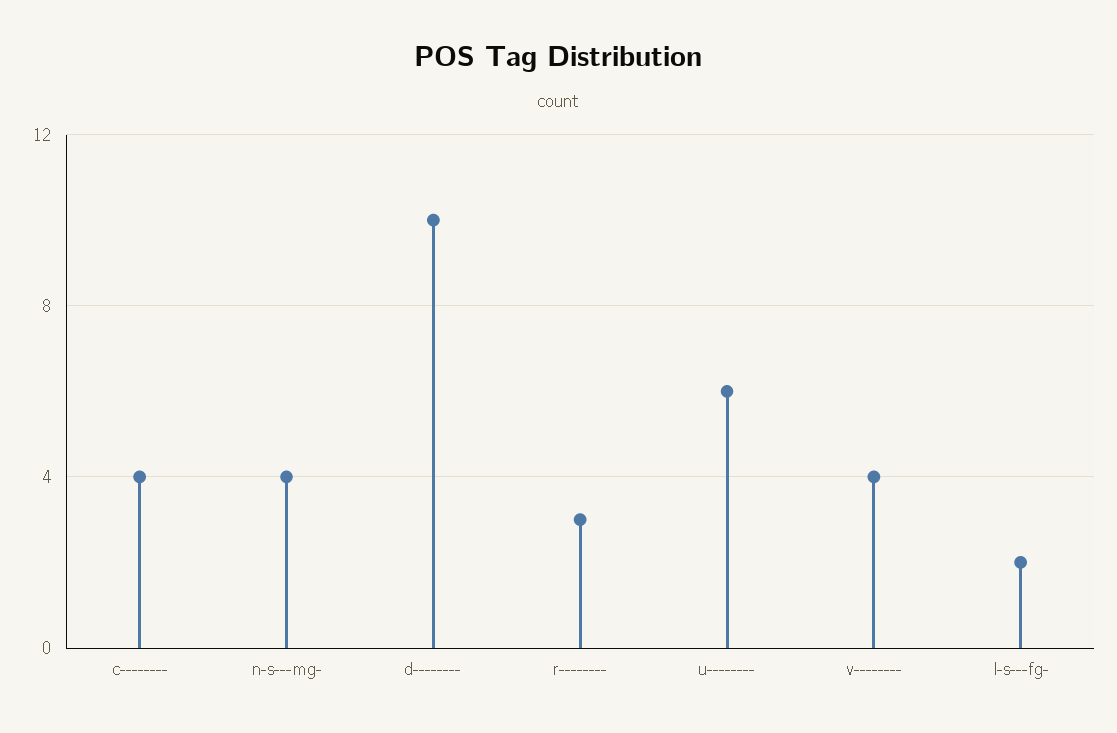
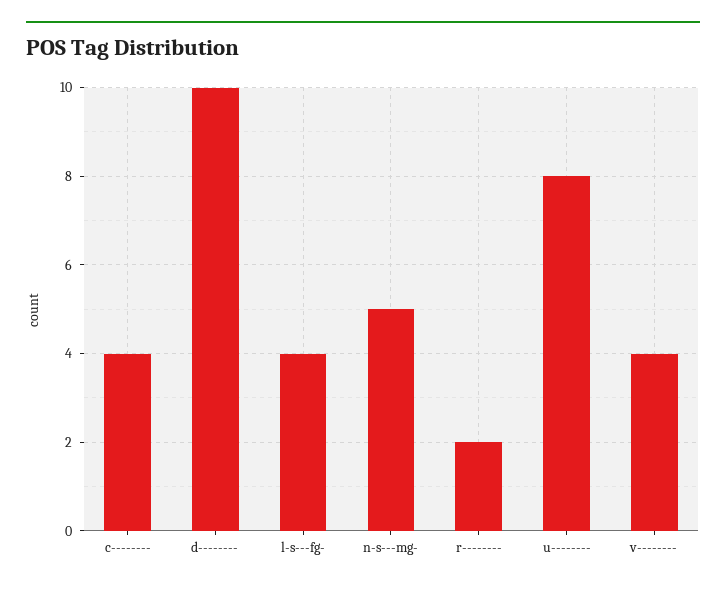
n-s---mg-: 4 -> 5
r--------: 3 -> 2
u--------: 6 -> 8
l-s---fg-: 2 -> 4

